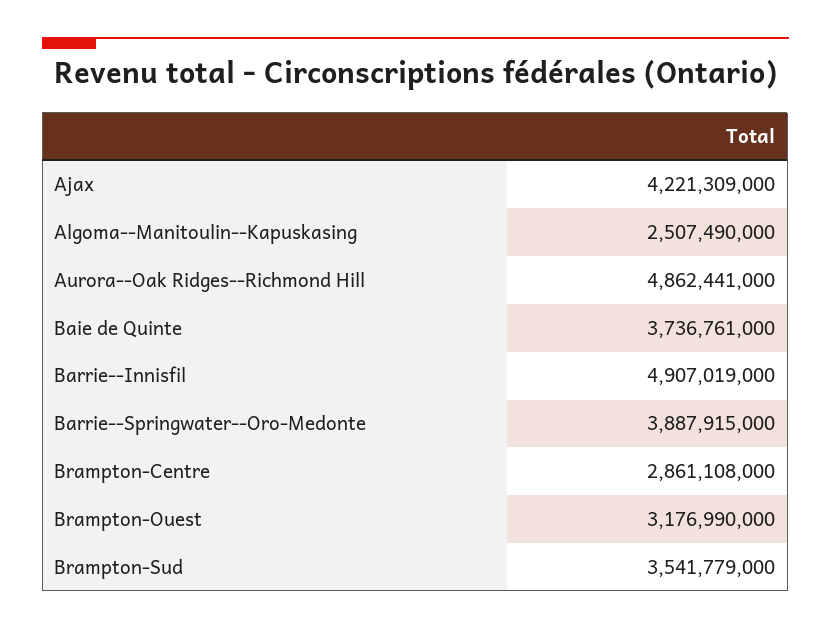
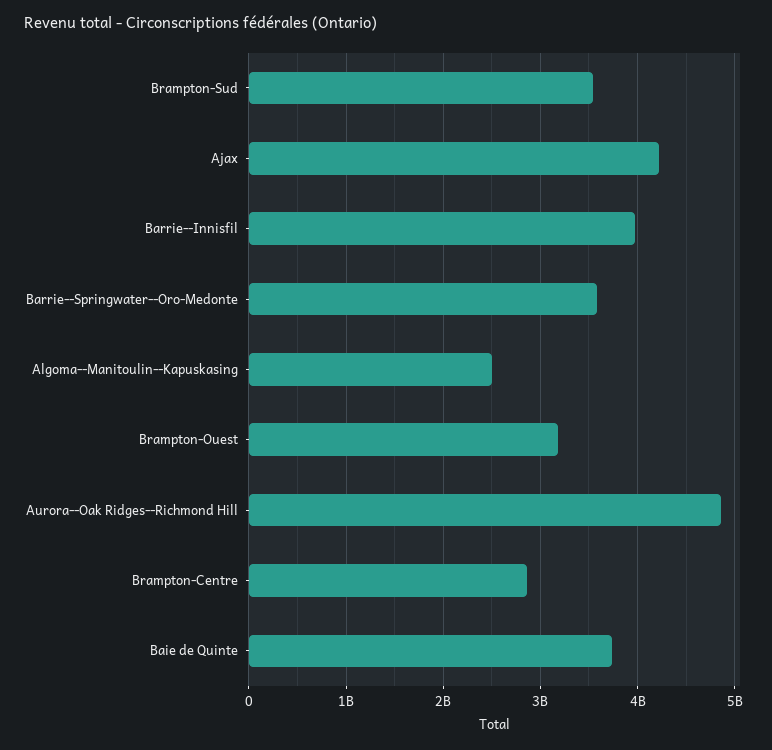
Barrie--Innisfil: 4907019000 -> 4000000000
Barrie--Springwater--Oro-Medonte: 3887915000 -> 3600000000

